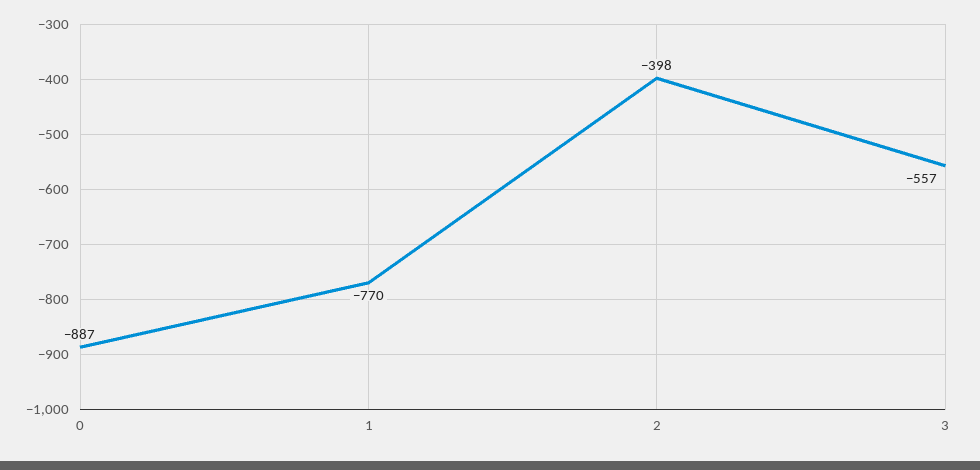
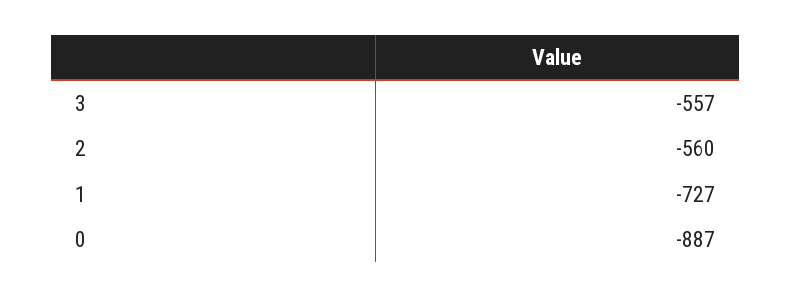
1: -770 -> -727
2: -398 -> -560

